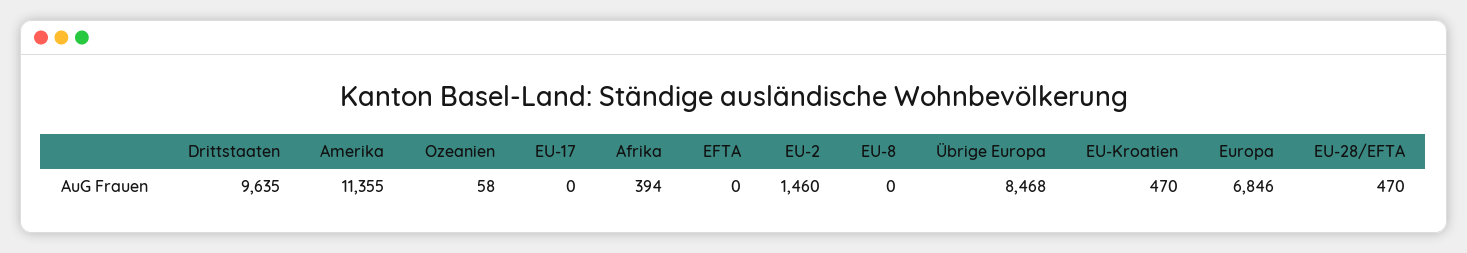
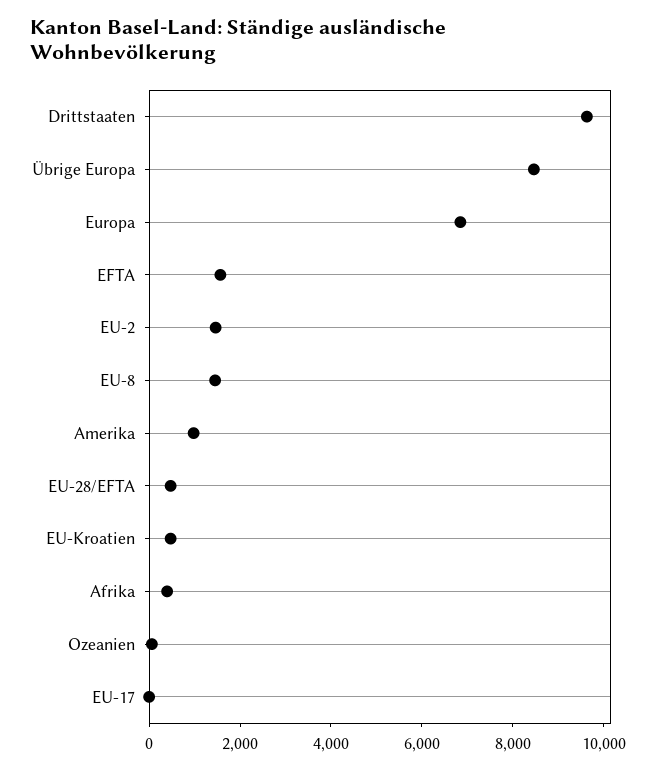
Amerika: 11355 -> 1000
EFTA: 0 -> 1500
EU-8: 0 -> 1500

